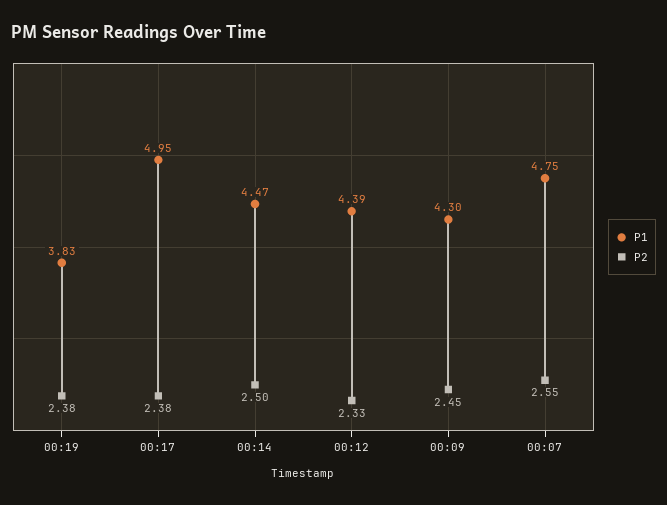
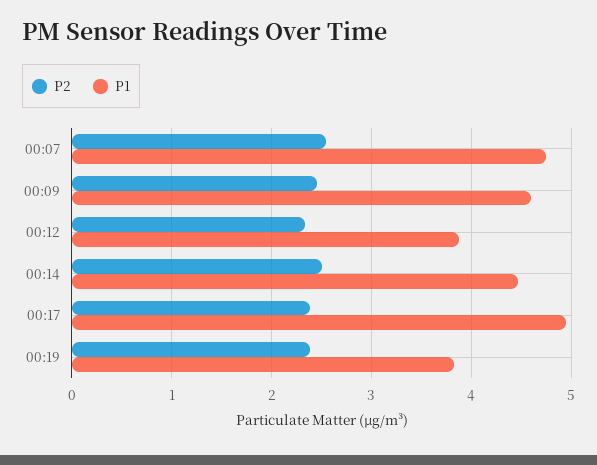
P1, 00:12: 4.39 -> 3.9
P1, 00:09: 4.3 -> 4.6

